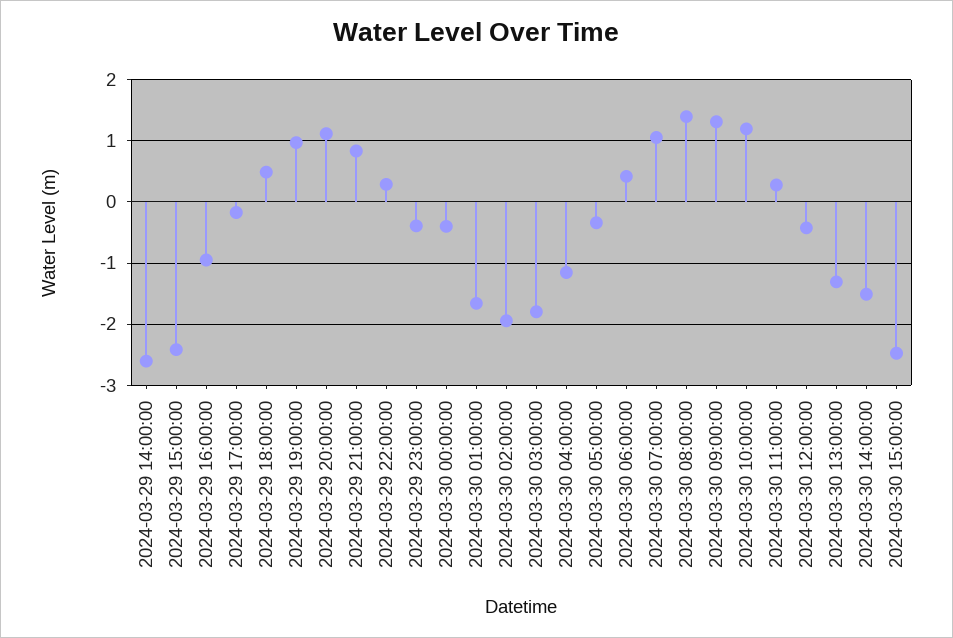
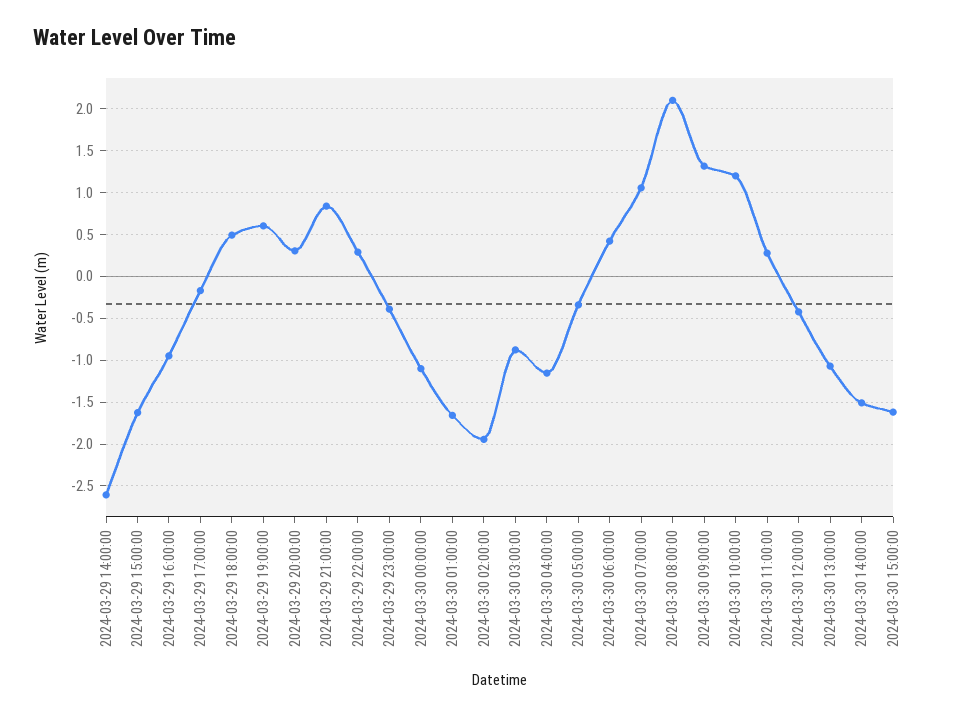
2024-03-29 15:00:00: -2.4 -> -1.6
2024-03-29 19:00:00: 1 -> 0.6
2024-03-29 20:00:00: 1.1 -> 0.3
2024-03-30 00:00:00: -0.4 -> -1.1
2024-03-30 03:00:00: -1.8 -> -0.9
2024-03-30 08:00:00: 1.4 -> 2.1
2024-03-30 13:00:00: -1.3 -> -1.1
2024-03-30 15:00:00: -2.5 -> -1.6

